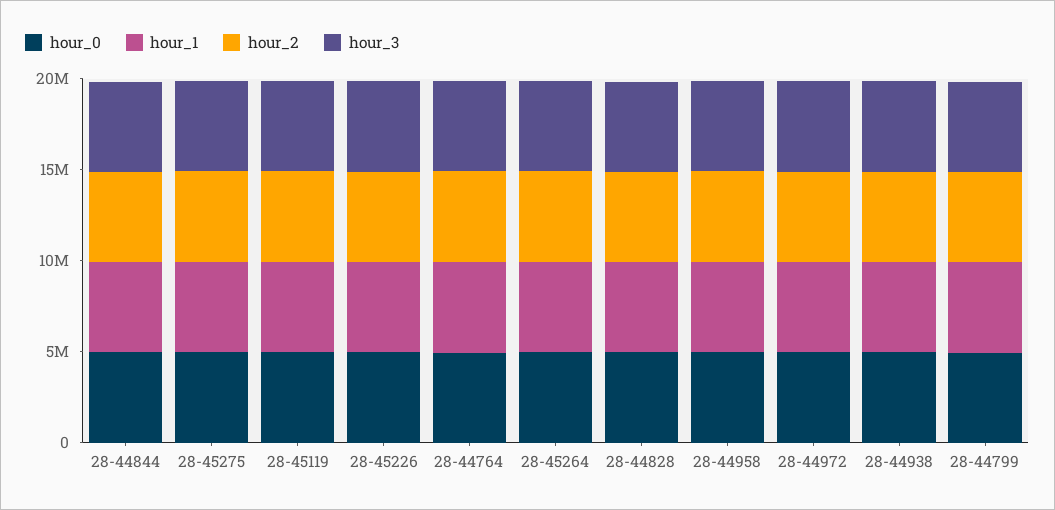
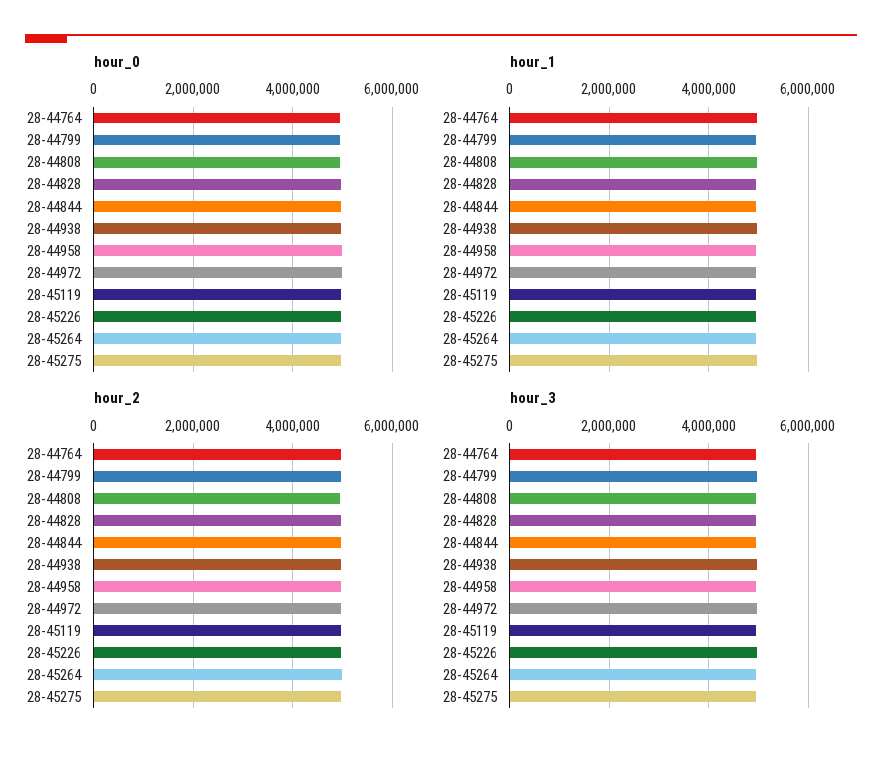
hour_0, 28-44808: none -> 5000000
hour_1, 28-44808: none -> 5000000
hour_2, 28-44808: none -> 5000000
hour_3, 28-44808: none -> 5000000

